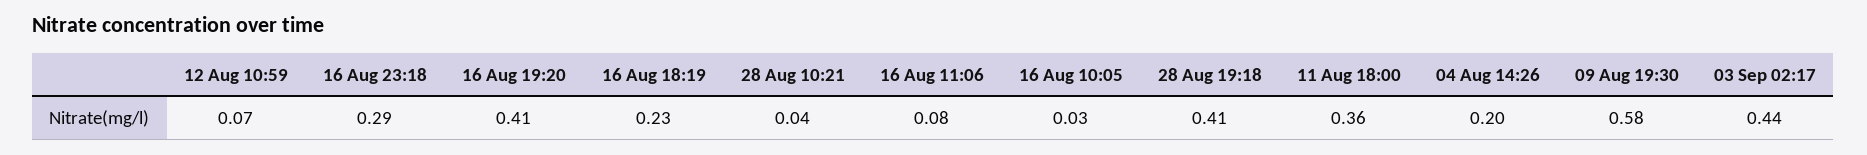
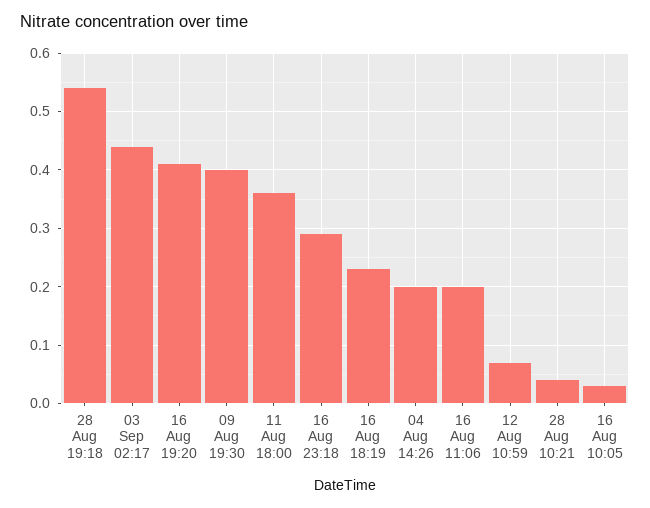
16 Aug 11:06: 0.08 -> 0.2
28 Aug 19:18: 0.41 -> 0.55
09 Aug 19:30: 0.58 -> 0.4

